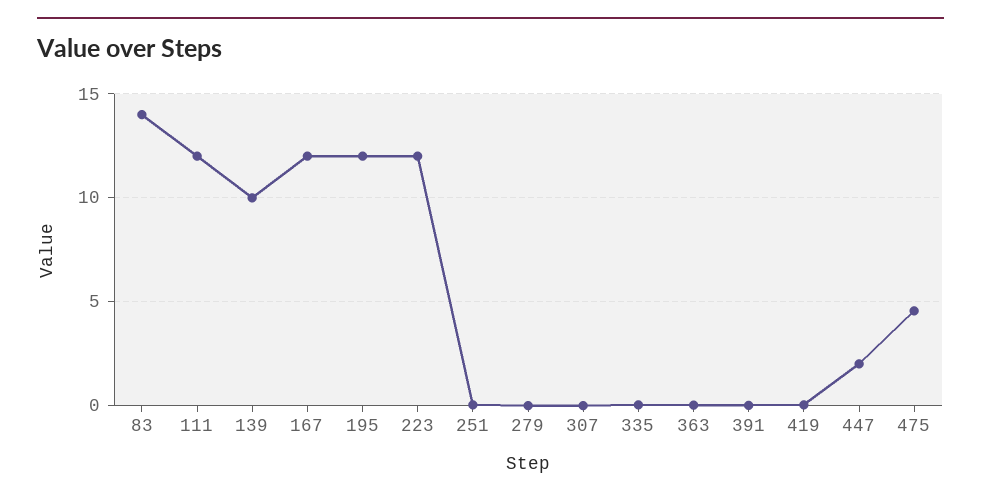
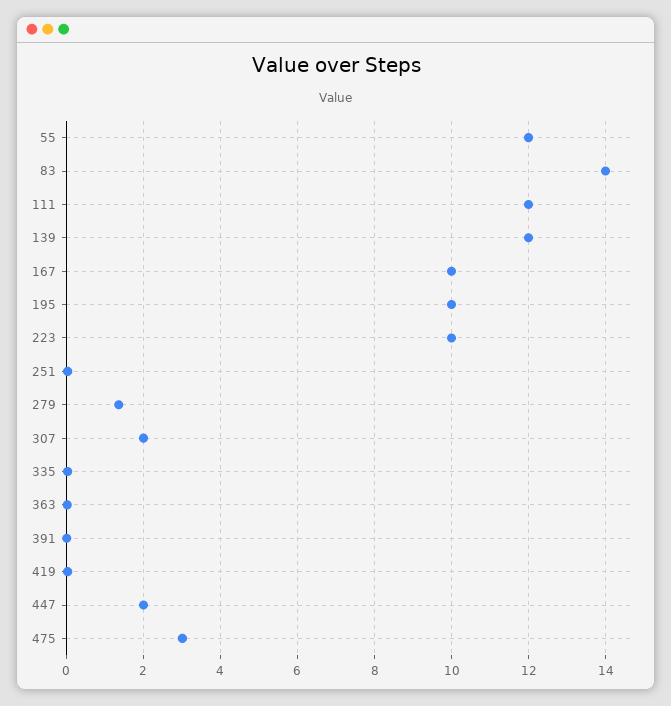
139: 10 -> 12
167: 12 -> 10
195: 12 -> 10
223: 12 -> 10
279: 0 -> 1.4
307: 0 -> 2
475: 4.5 -> 3
55: none -> 12

